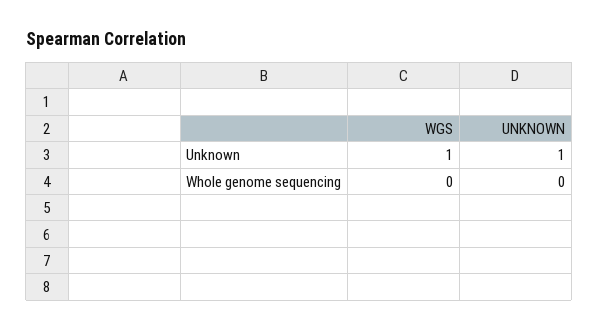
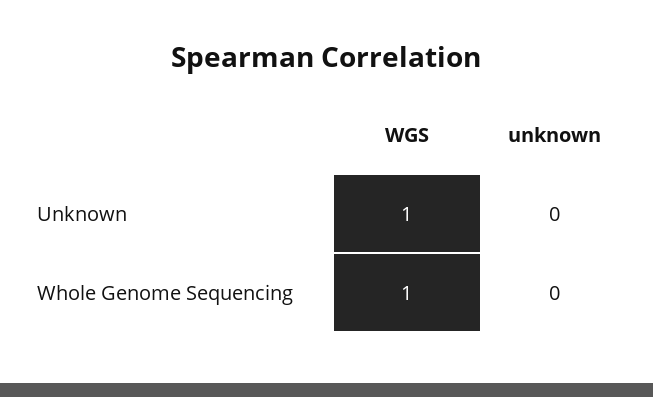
UNKNOWN, Unknown: 1 -> 0
WGS, Whole genome sequencing: 0 -> 1

